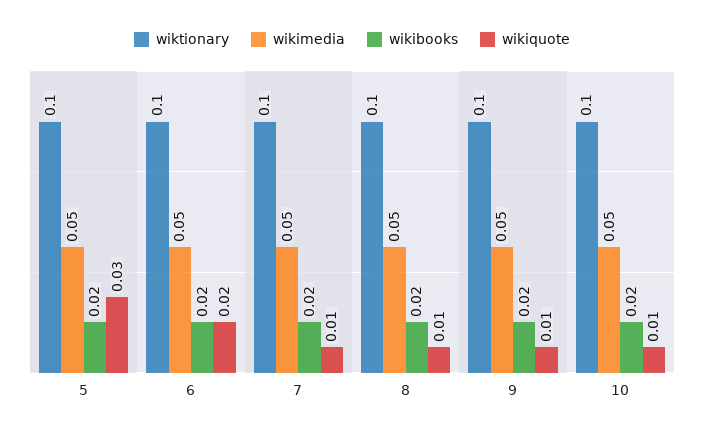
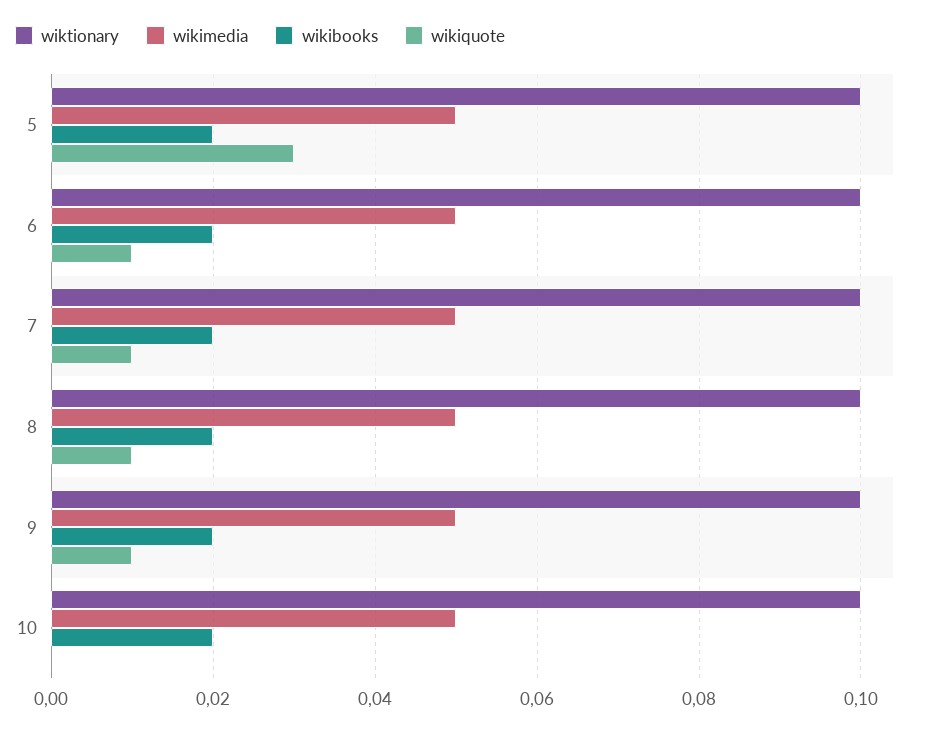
wikiquote, 6: 0.02 -> 0.01
wikiquote, 10: 0.01 -> 0

